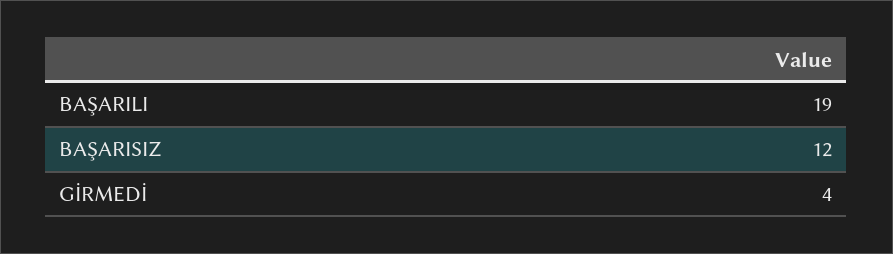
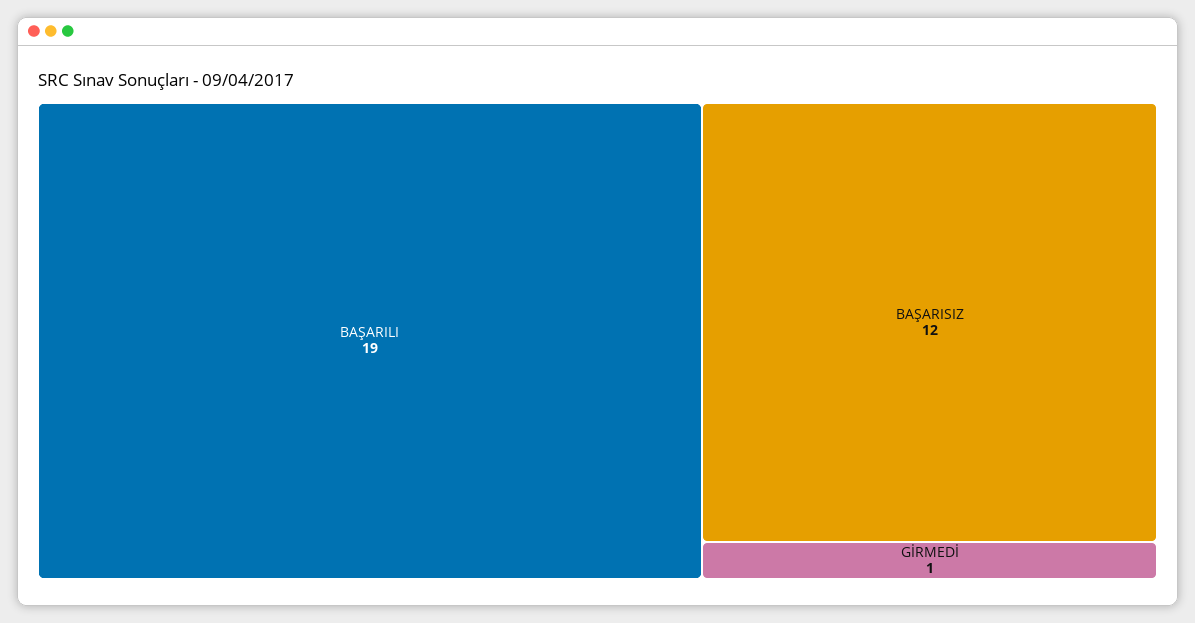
GİRMEDİ: 4 -> 1

